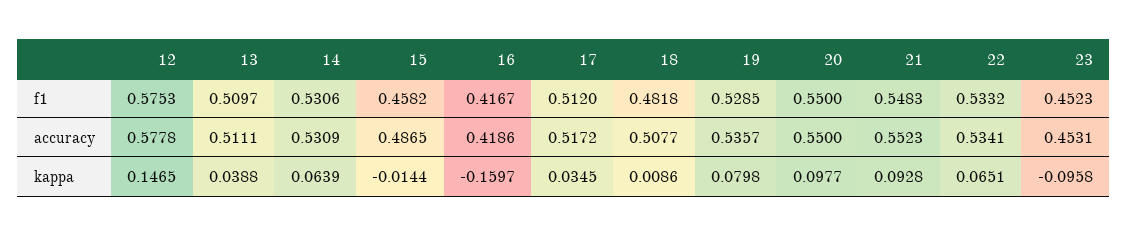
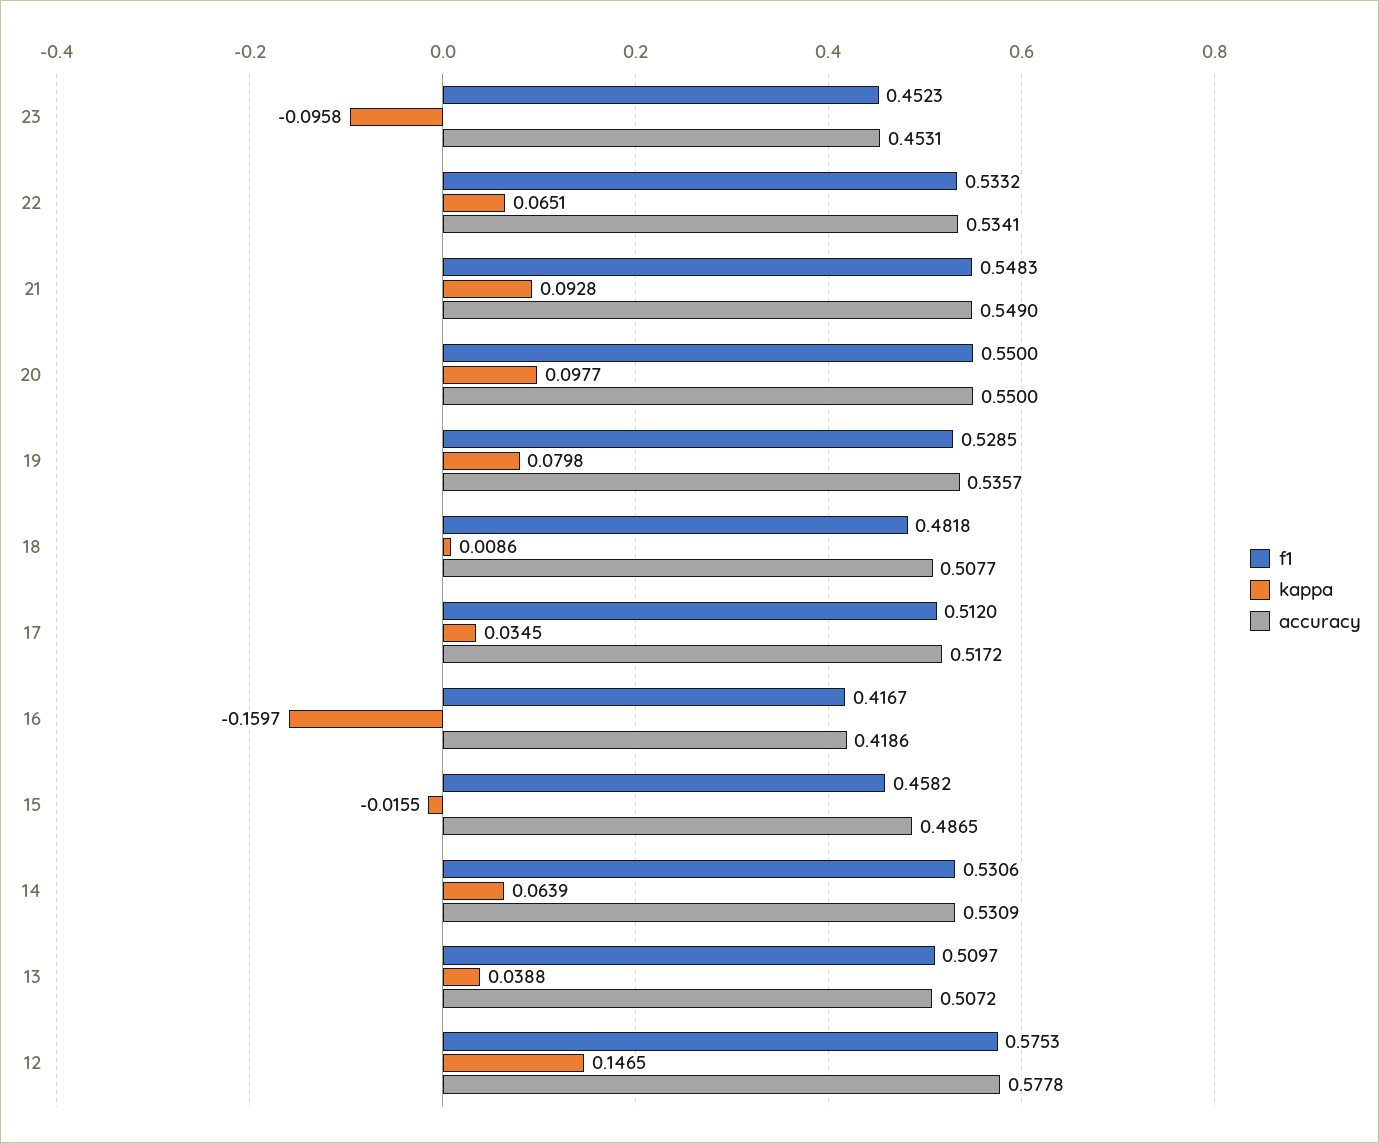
accuracy, 13: 0.5111 -> 0.5072
accuracy, 21: 0.5523 -> 0.549
kappa, 15: -0.0144 -> -0.0155

